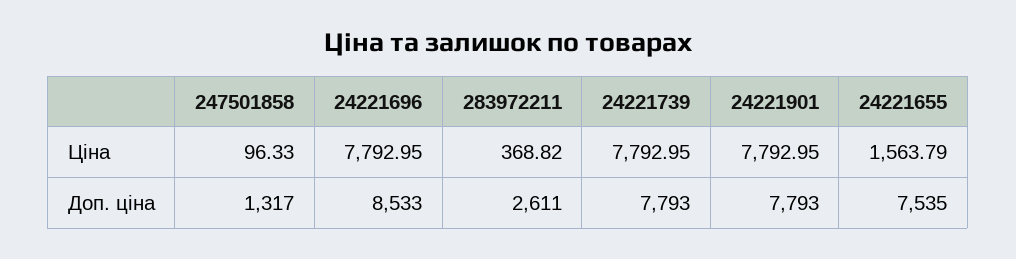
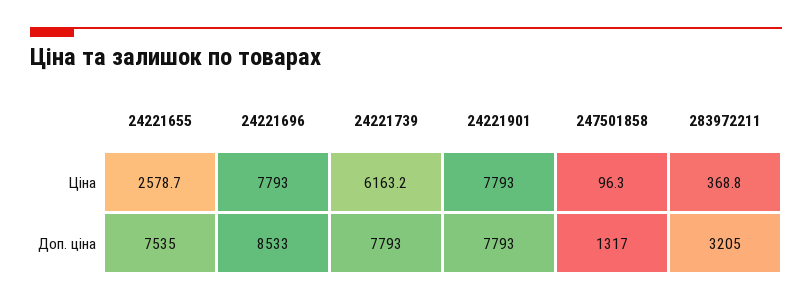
24221739, Ціна: 7792.95 -> 6163.2
24221655, Ціна: 1563.79 -> 2578.7
283972211, Доп. ціна: 2611 -> 3205

